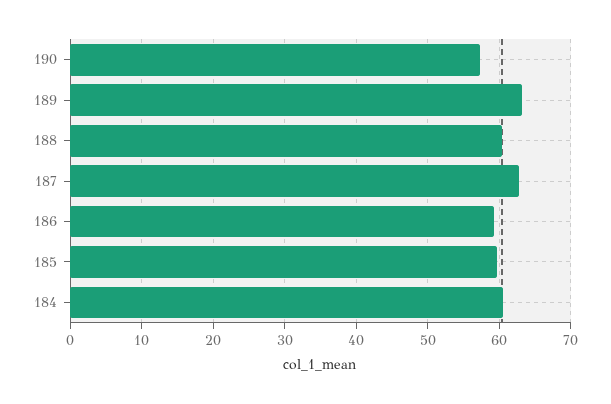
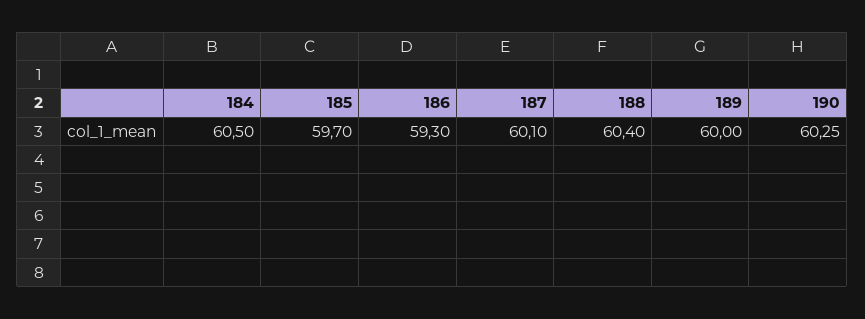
190: 57 -> 60.25
189: 63 -> 60
187: 63 -> 60.1

